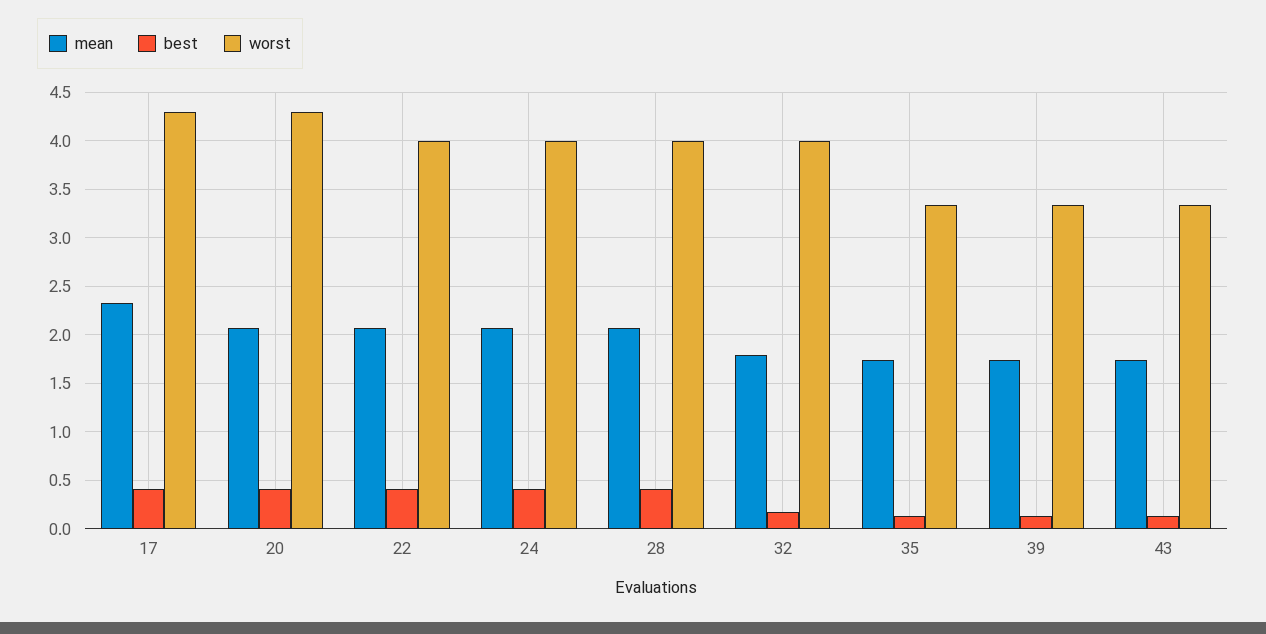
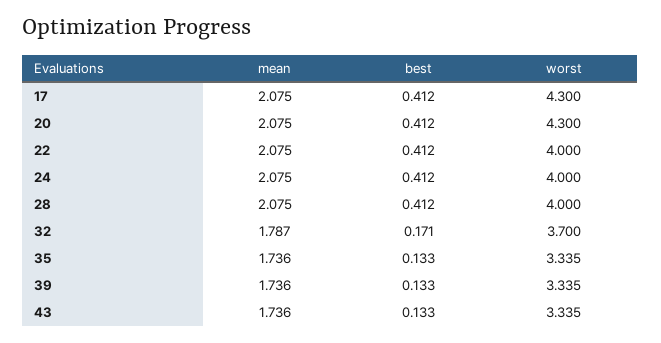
mean, 17: 2.3 -> 2.075
worst, 32: 4 -> 3.7

